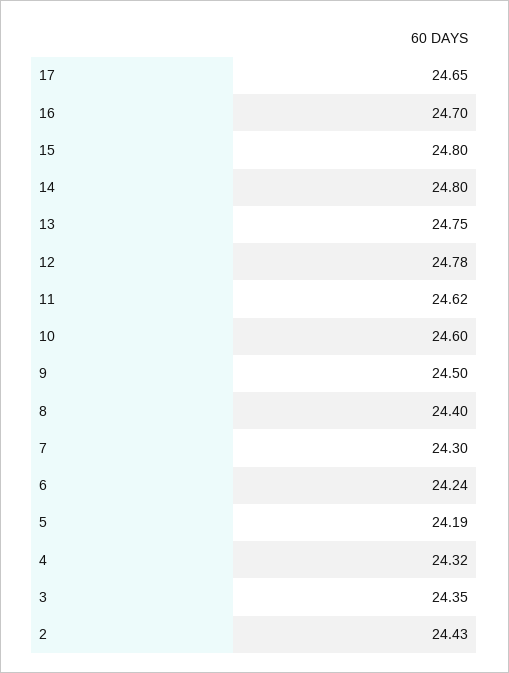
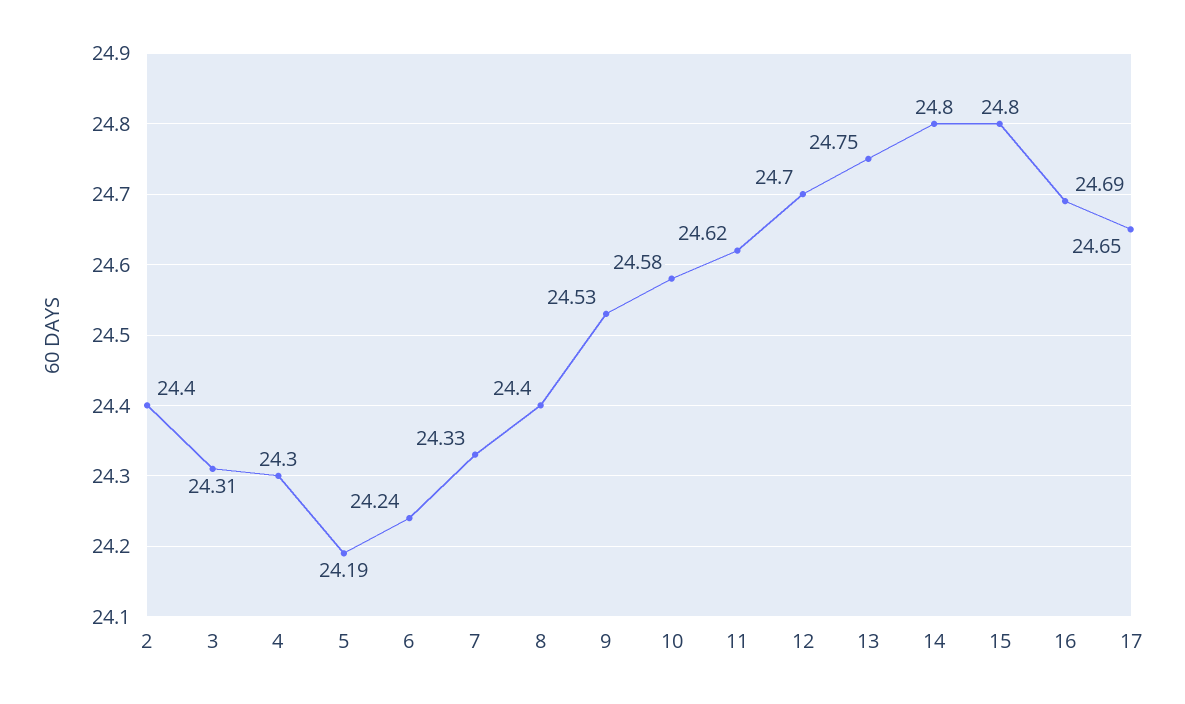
16: 24.7 -> 24.69
12: 24.78 -> 24.7
10: 24.6 -> 24.58
9: 24.5 -> 24.53
7: 24.3 -> 24.33
4: 24.32 -> 24.3
3: 24.35 -> 24.31
2: 24.43 -> 24.4

